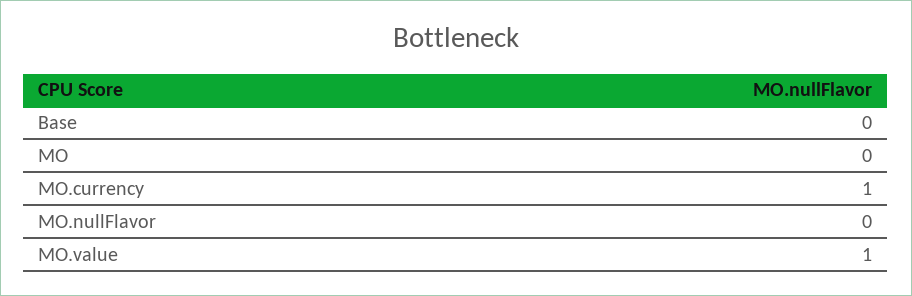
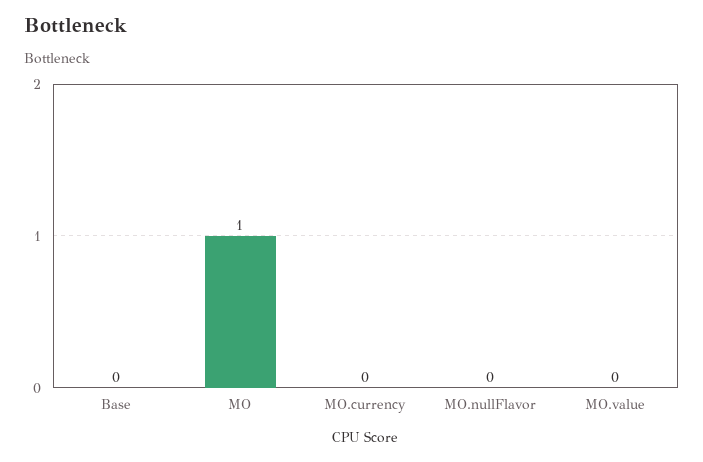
MO: 0 -> 1
MO.currency: 1 -> 0
MO.value: 1 -> 0

